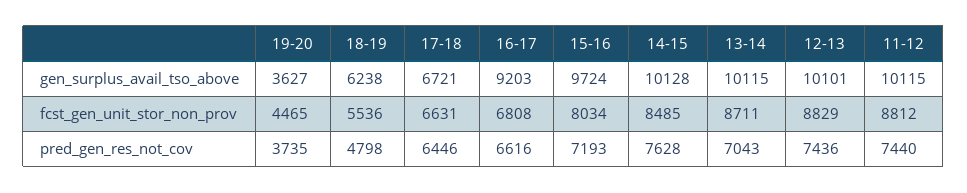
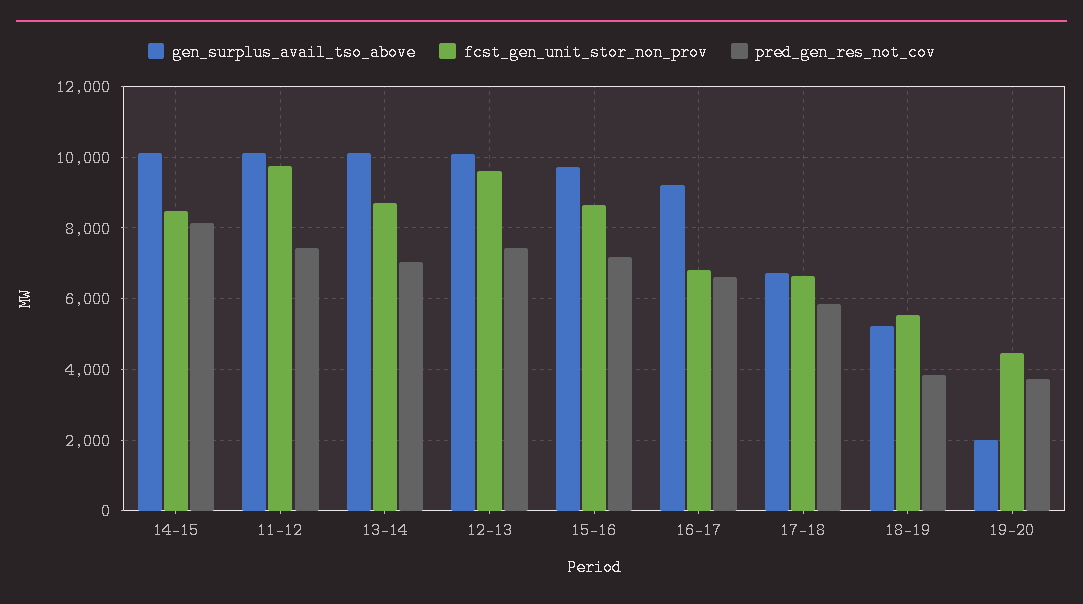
gen_surplus_avail_tso_above, 19-20: 3627 -> 2000
gen_surplus_avail_tso_above, 18-19: 6238 -> 5200
fcst_gen_unit_stor_non_prov, 15-16: 8034 -> 8600
fcst_gen_unit_stor_non_prov, 12-13: 8829 -> 9600
fcst_gen_unit_stor_non_prov, 11-12: 8812 -> 9800
pred_gen_res_not_cov, 18-19: 4798 -> 3800
pred_gen_res_not_cov, 17-18: 6446 -> 5800
pred_gen_res_not_cov, 14-15: 7628 -> 8200

